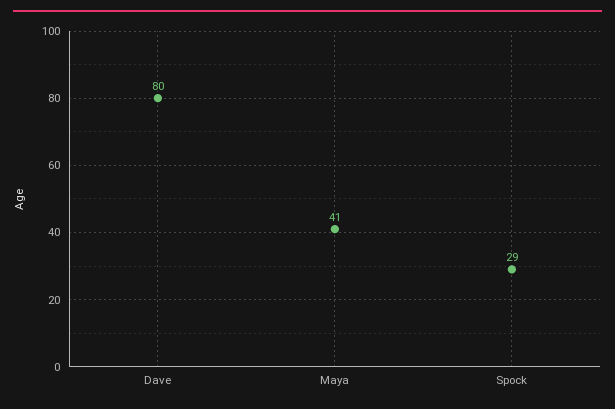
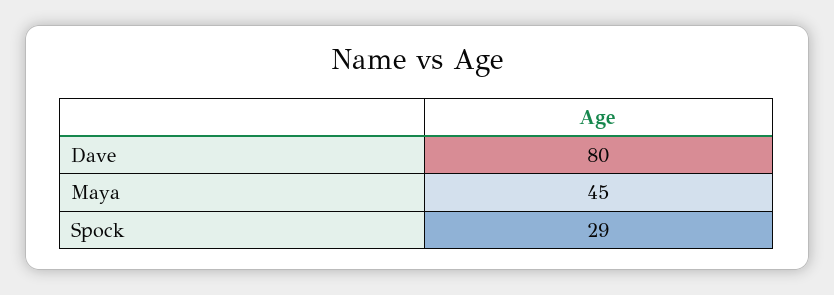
Maya: 41 -> 45

